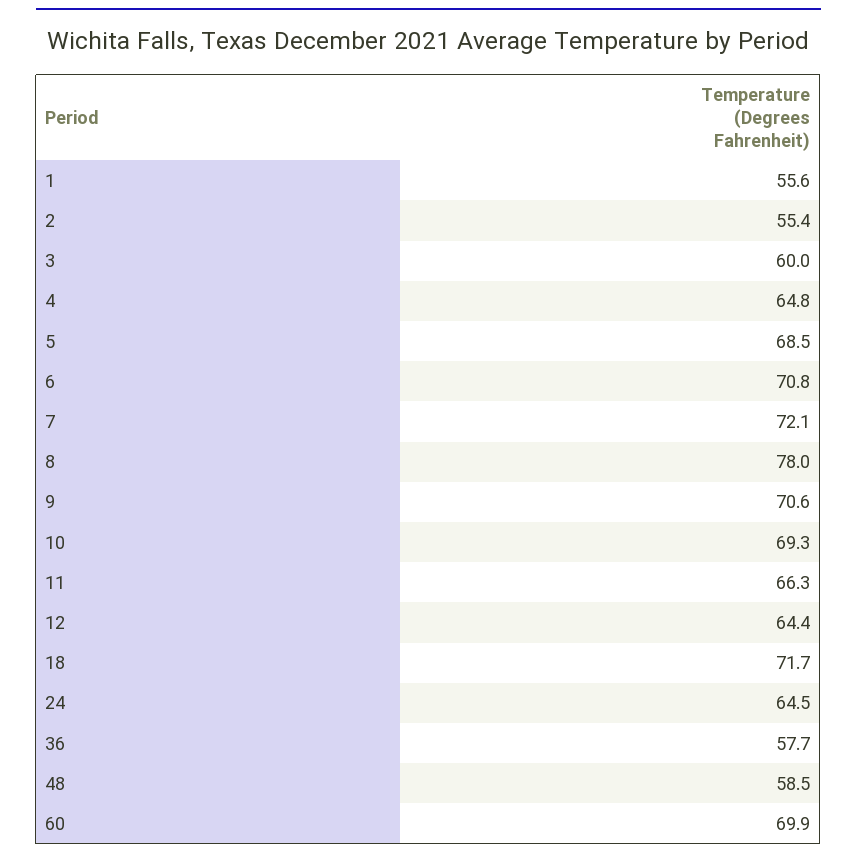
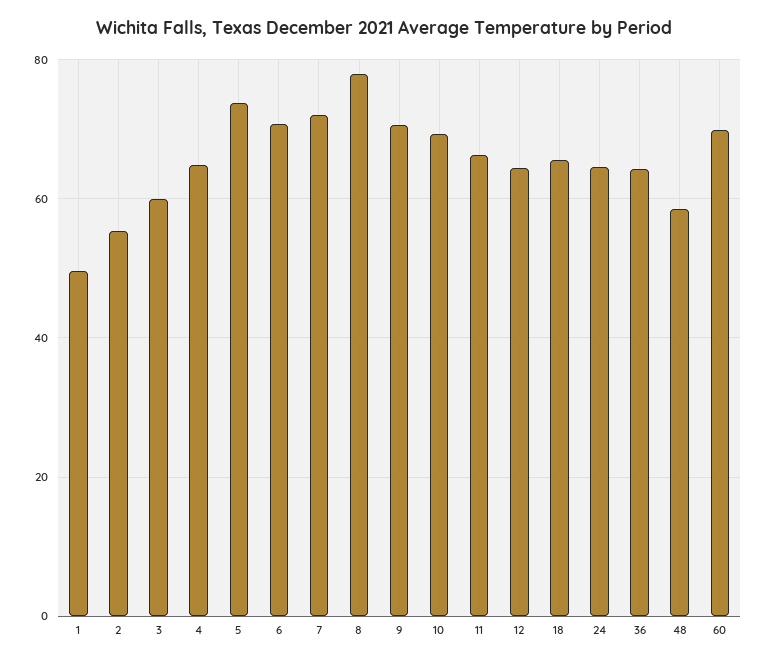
1: 55.6 -> 50
5: 68.5 -> 74
18: 71.7 -> 66
36: 57.7 -> 64

